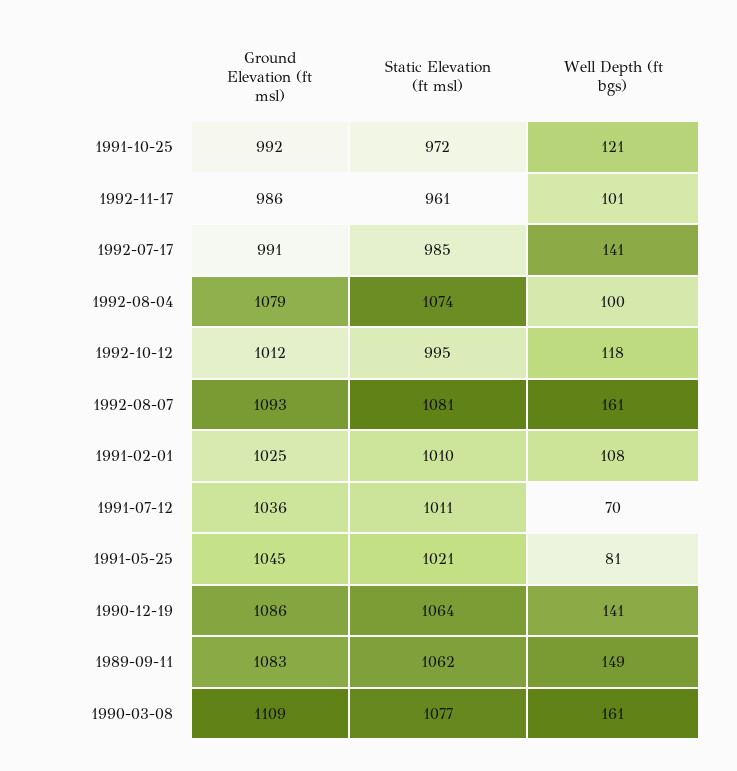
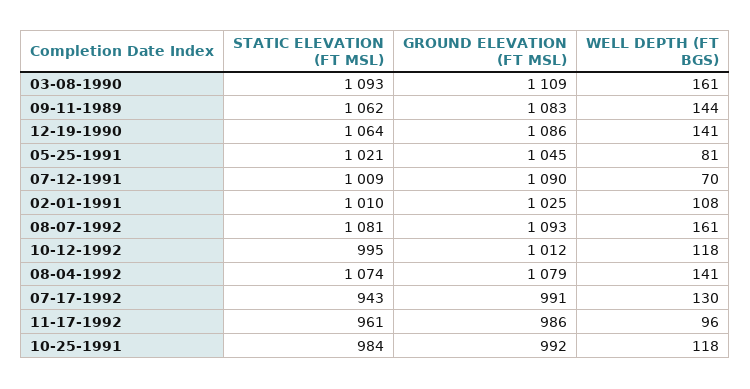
Static Elevation (ft msl), 1991-10-25: 972 -> 984
Well Depth (ft bgs), 1991-10-25: 121 -> 118
Well Depth (ft bgs), 1992-11-17: 101 -> 96
Static Elevation (ft msl), 1992-07-17: 985 -> 943
Well Depth (ft bgs), 1992-07-17: 141 -> 130
Well Depth (ft bgs), 1992-08-04: 100 -> 141
Ground Elevation (ft msl), 1991-07-12: 1036 -> 1090
Static Elevation (ft msl), 1991-07-12: 1011 -> 1009
Well Depth (ft bgs), 1989-09-11: 149 -> 144
Static Elevation (ft msl), 1990-03-08: 1077 -> 1093

